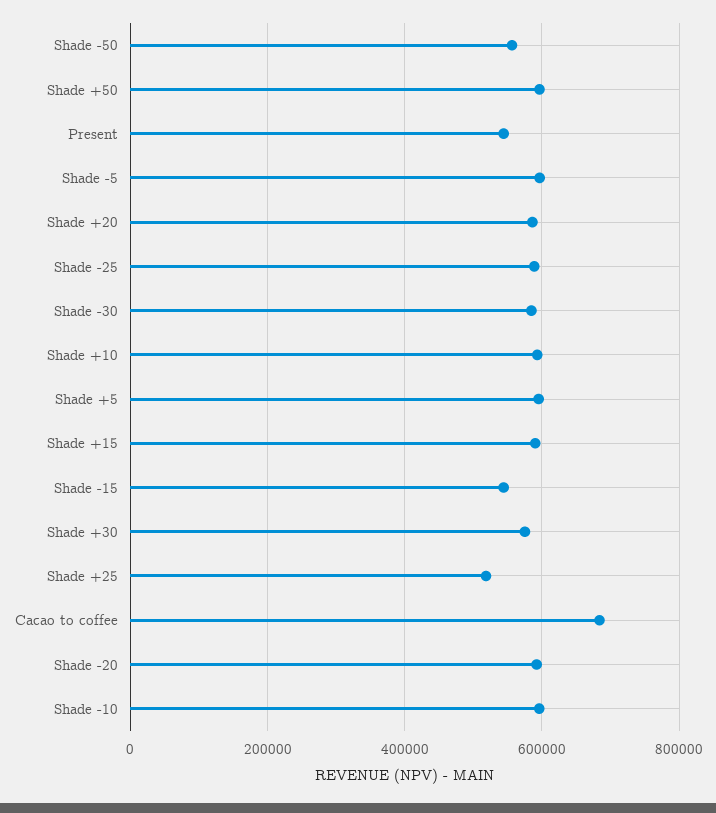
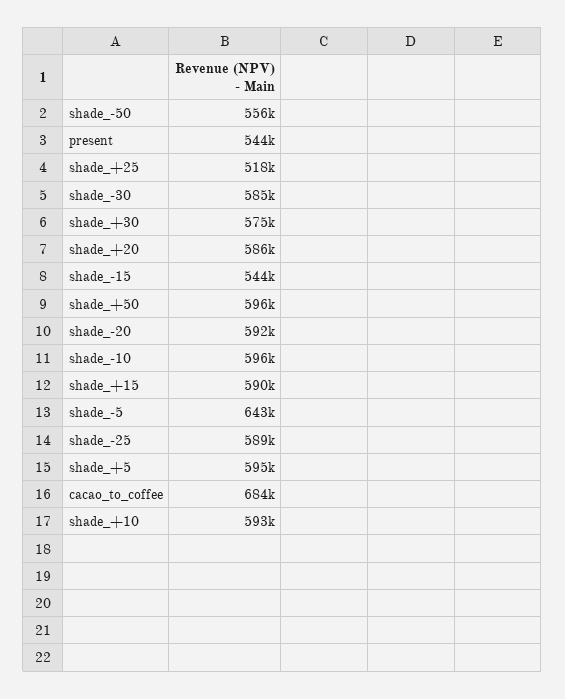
Shade -5: 600000 -> 643000

